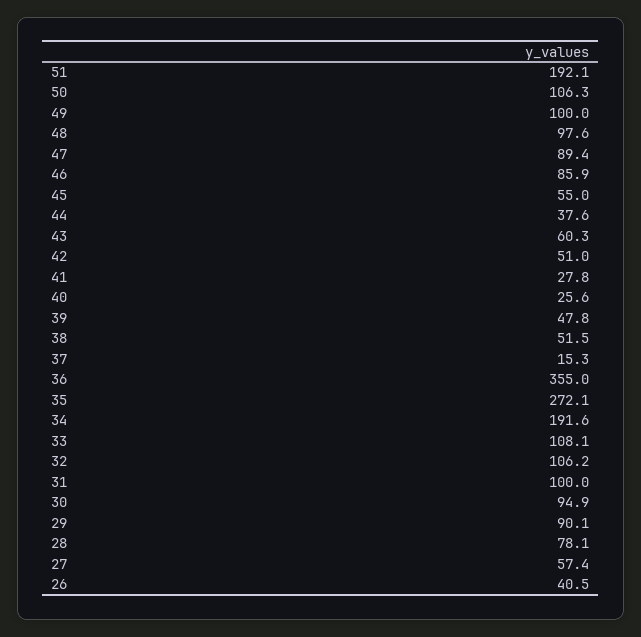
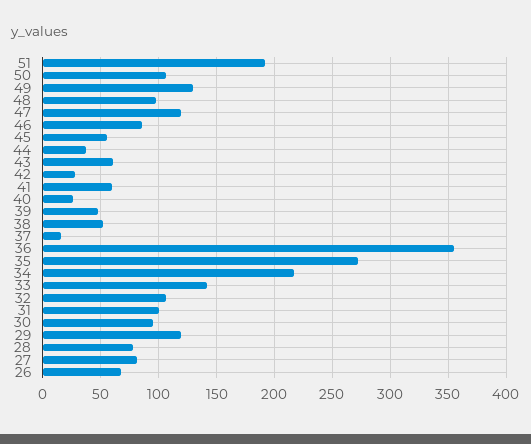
49: 100 -> 130
47: 89.4 -> 120
42: 51 -> 30
41: 27.8 -> 60
34: 191.6 -> 220
33: 108.1 -> 140
29: 90.1 -> 120
27: 57.4 -> 80
26: 40.5 -> 70

